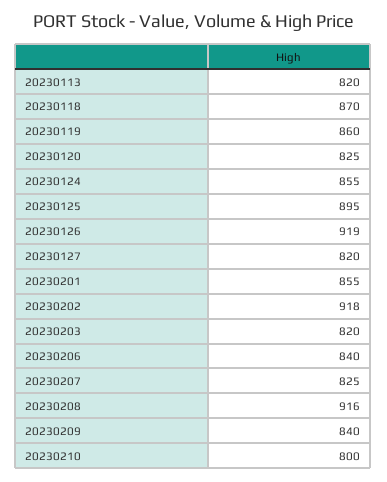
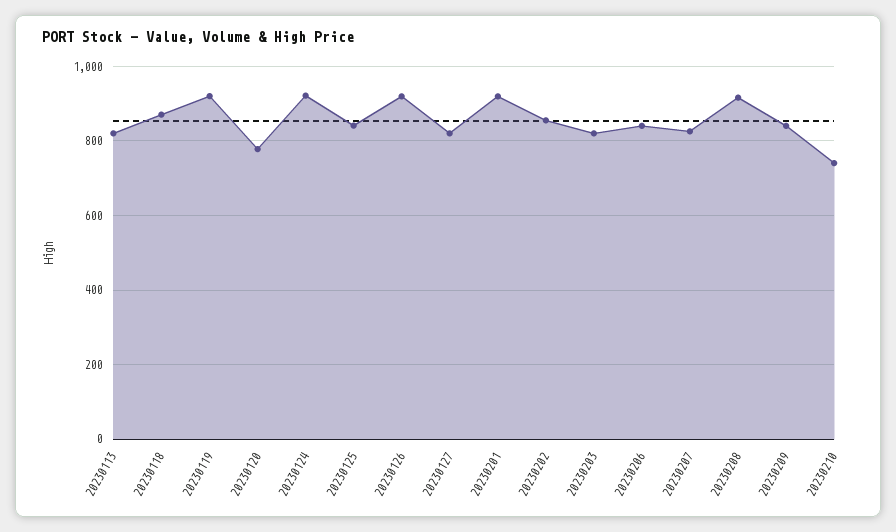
20230119: 860 -> 920
20230120: 825 -> 780
20230124: 855 -> 920
20230125: 895 -> 840
20230201: 855 -> 920
20230202: 918 -> 860
20230210: 800 -> 740

